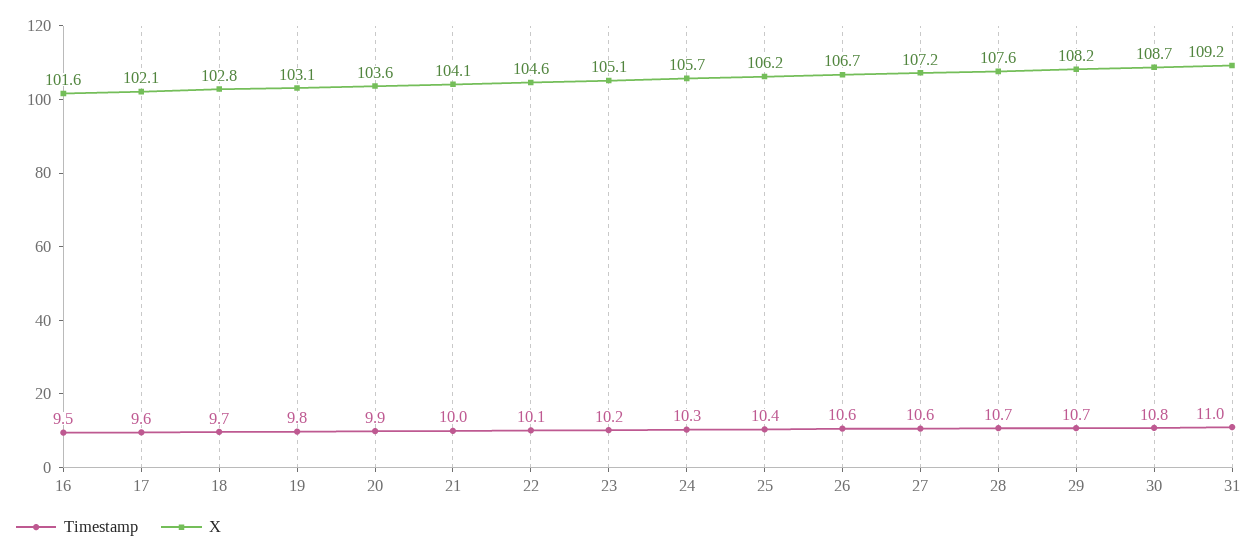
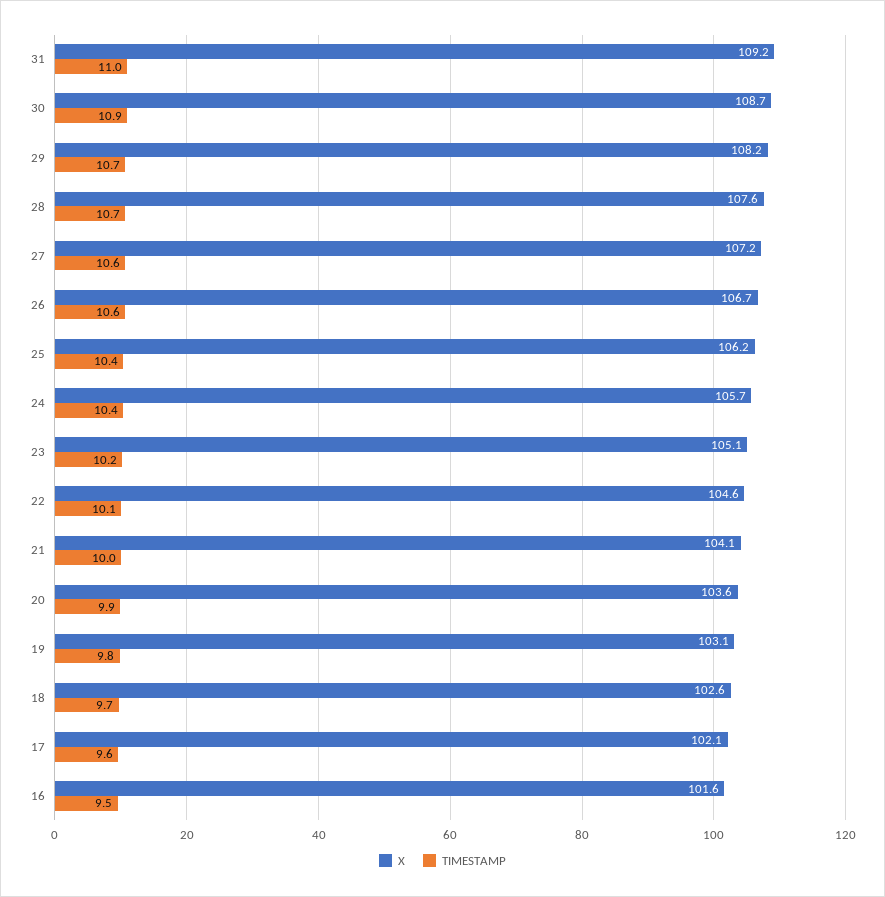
X, 18: 102.8 -> 102.6
Timestamp, 24: 10.3 -> 10.4
Timestamp, 30: 10.8 -> 10.9

